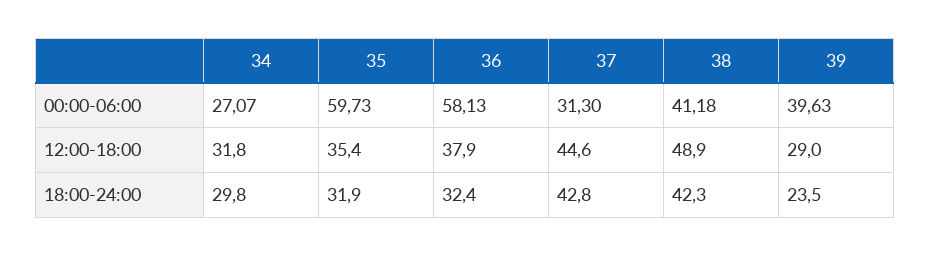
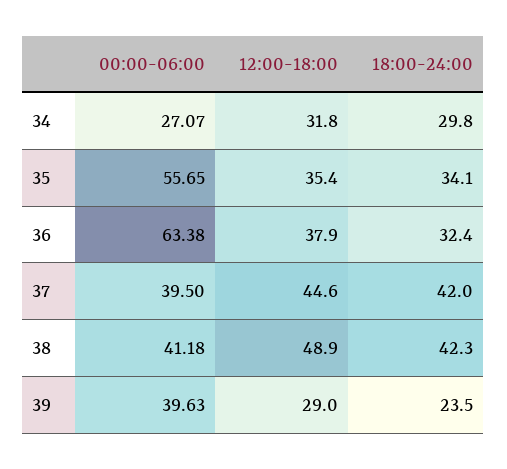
35, 00:00-06:00: 59.73 -> 55.65
36, 00:00-06:00: 58.13 -> 63.38
37, 00:00-06:00: 31.3 -> 39.5
35, 18:00-24:00: 31.9 -> 34.1
37, 18:00-24:00: 42.8 -> 42

